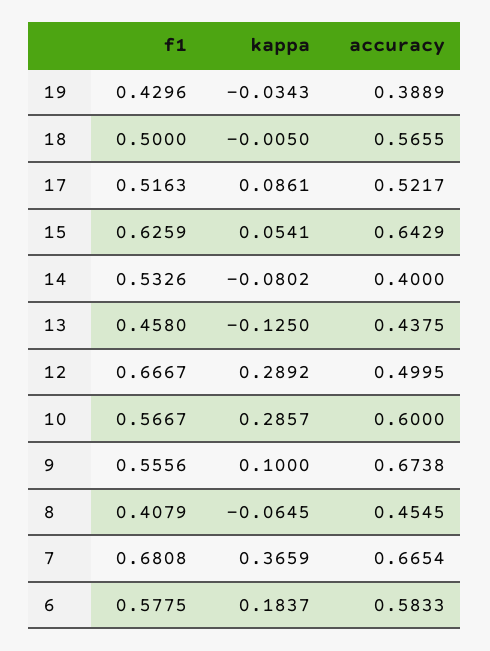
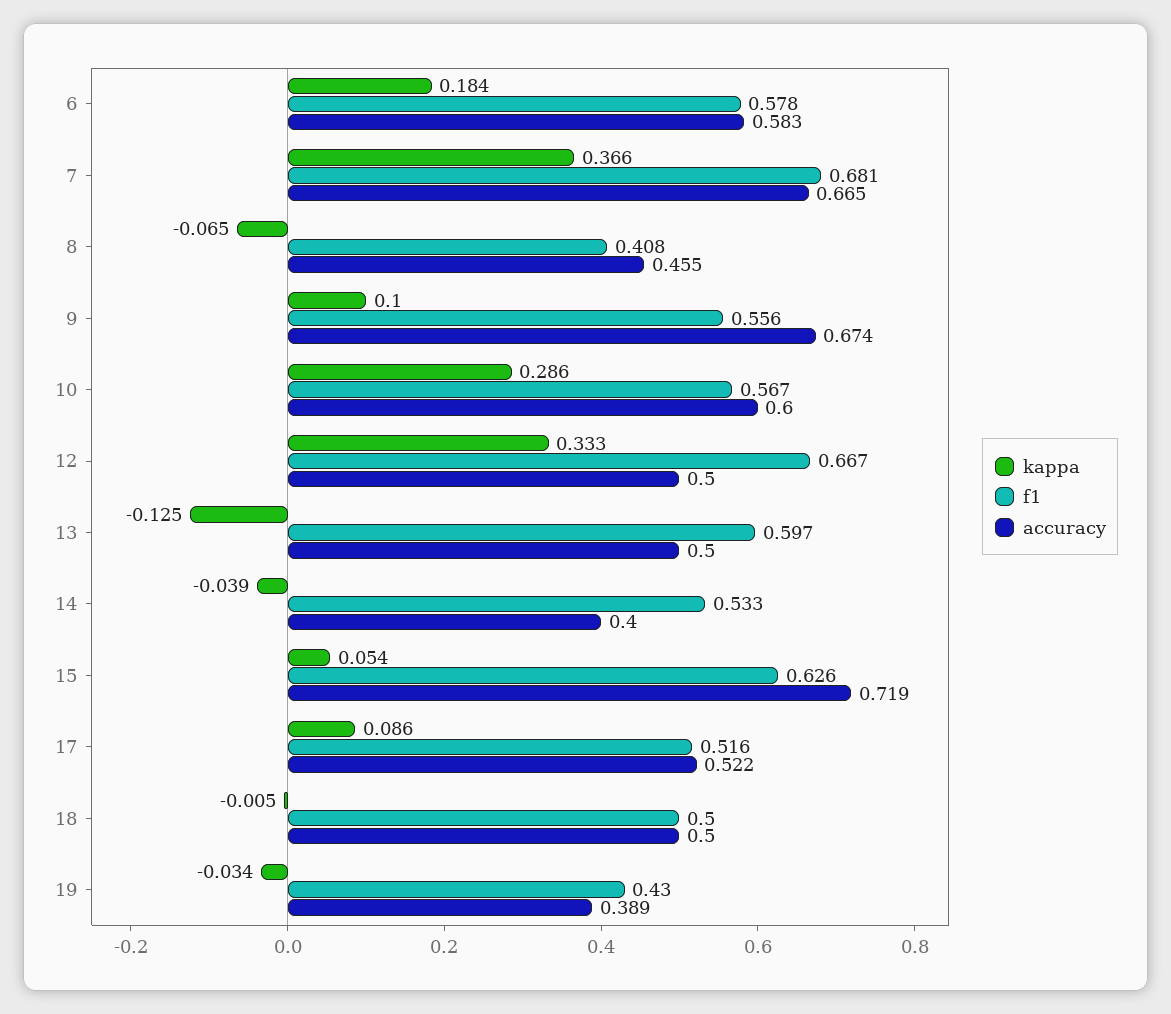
accuracy, 18: 0.5655 -> 0.5
accuracy, 15: 0.6429 -> 0.719
kappa, 14: -0.0802 -> -0.039
f1, 13: 0.458 -> 0.597
accuracy, 13: 0.4375 -> 0.5
kappa, 12: 0.2892 -> 0.333

